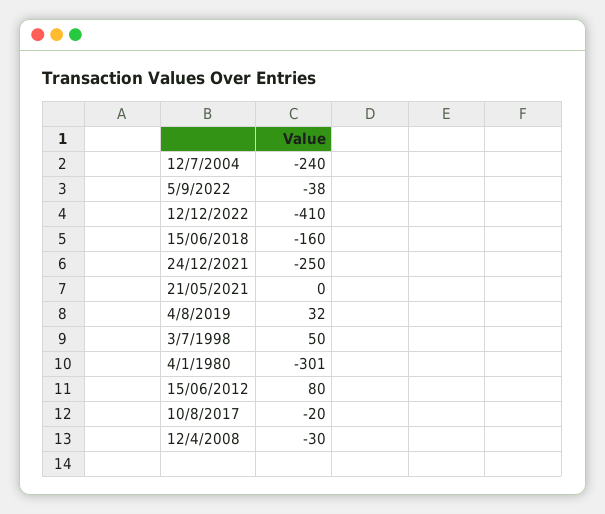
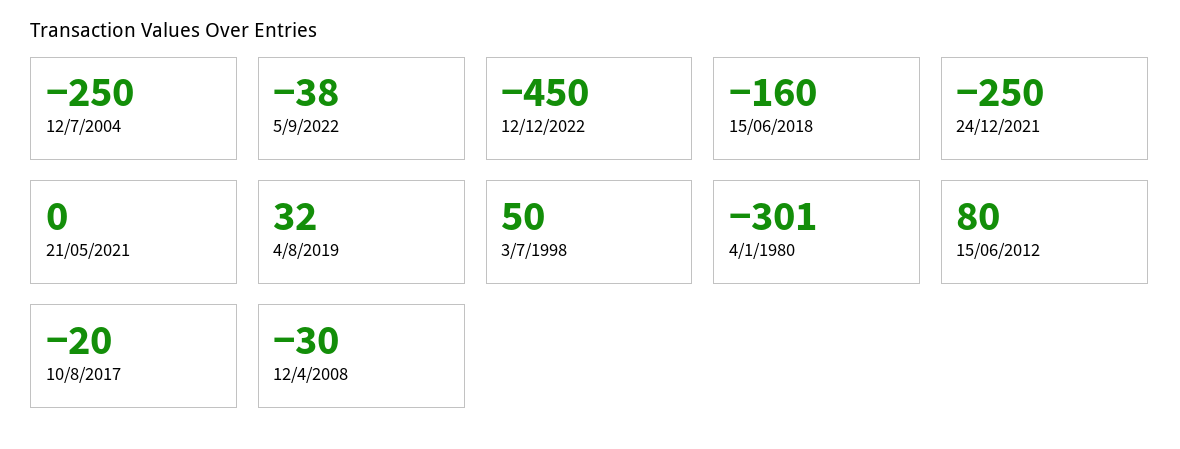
12/7/2004: -240 -> -250
12/12/2022: -410 -> -450

